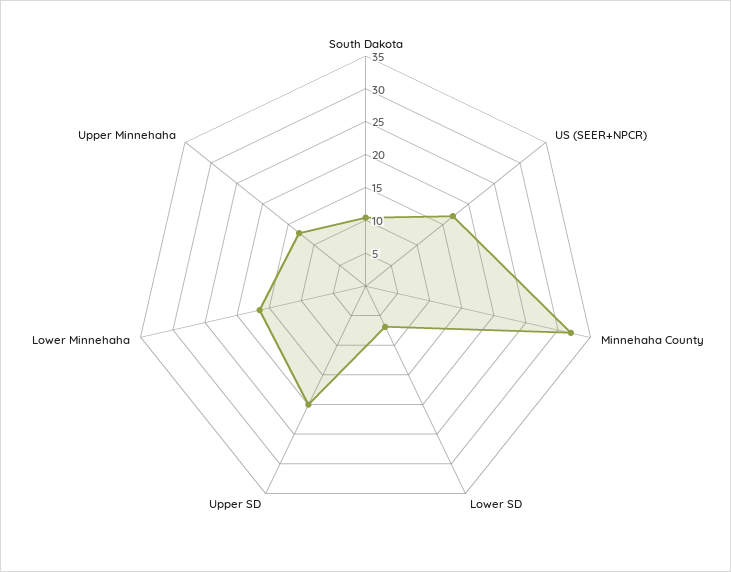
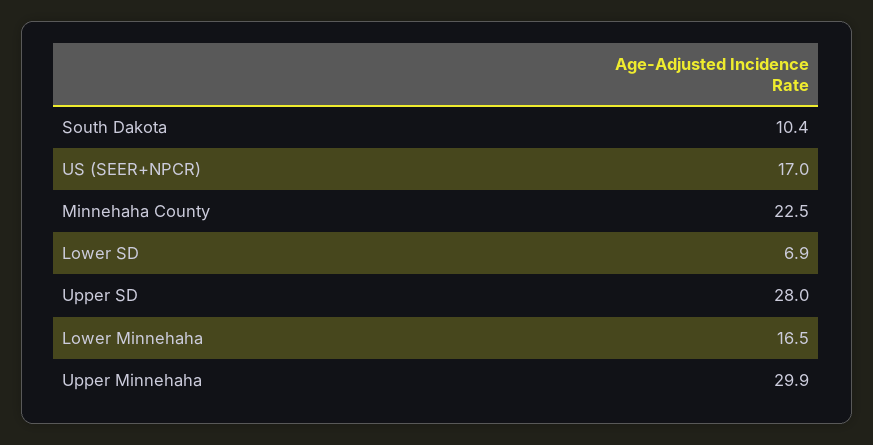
Minnehaha County: 32.5 -> 22.5
Upper SD: 20 -> 28
Upper Minnehaha: 12.5 -> 29.9

